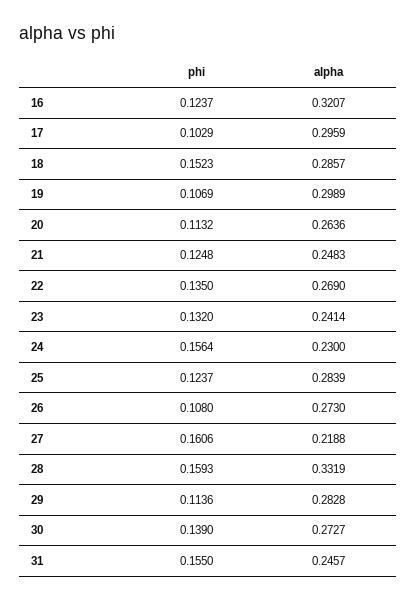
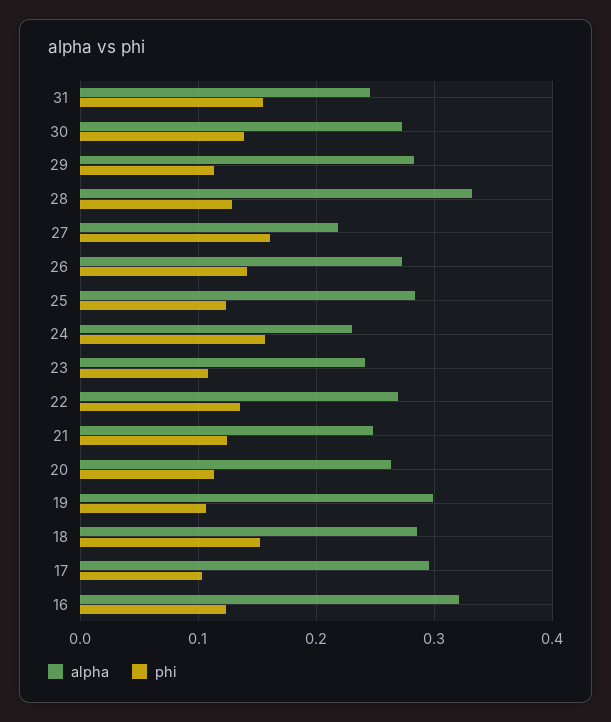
phi, 23: 0.132 -> 0.11
phi, 26: 0.108 -> 0.14
phi, 28: 0.1593 -> 0.13

